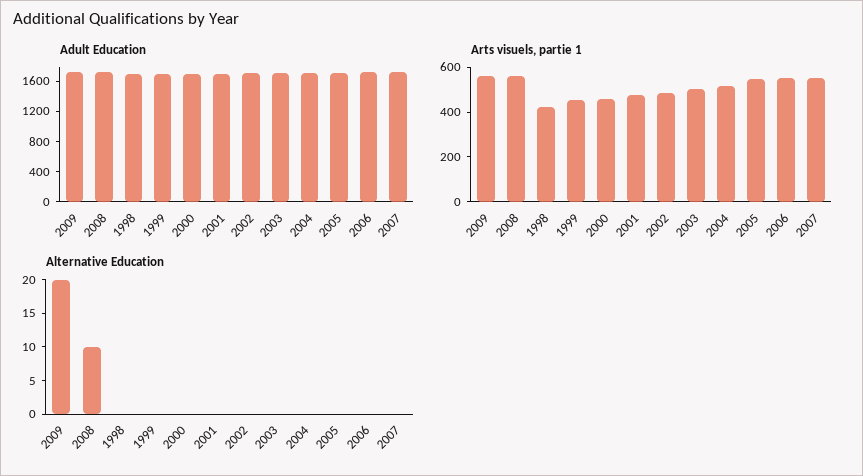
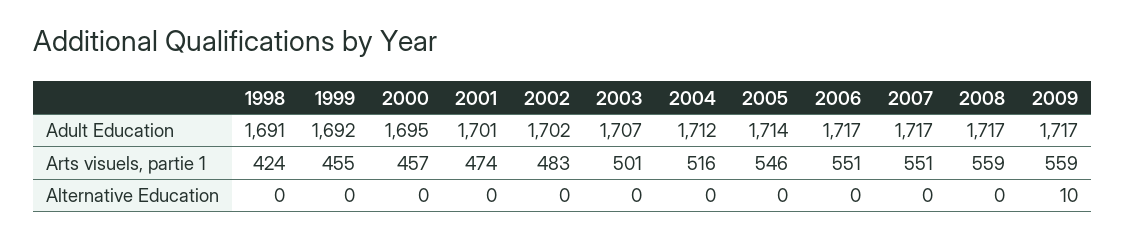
Alternative Education, 2009: 20 -> 10
Alternative Education, 2008: 10 -> 0

